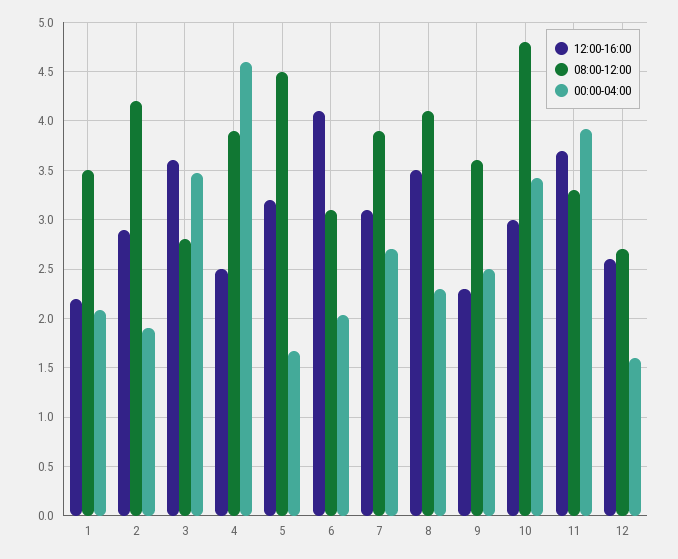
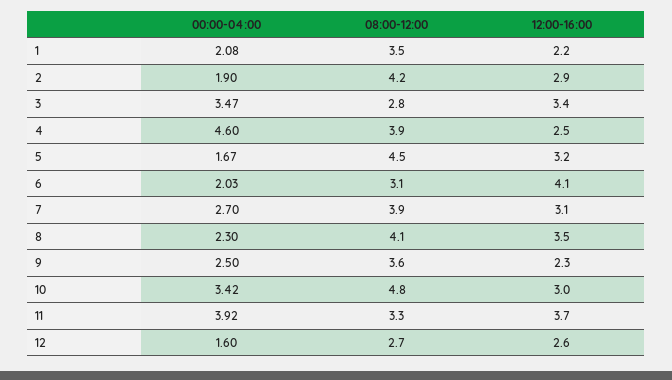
12:00-16:00, 3: 3.6 -> 3.4

